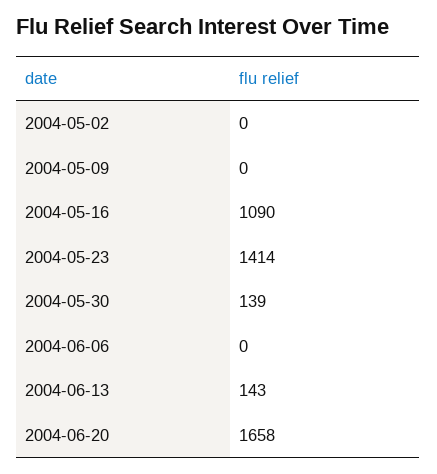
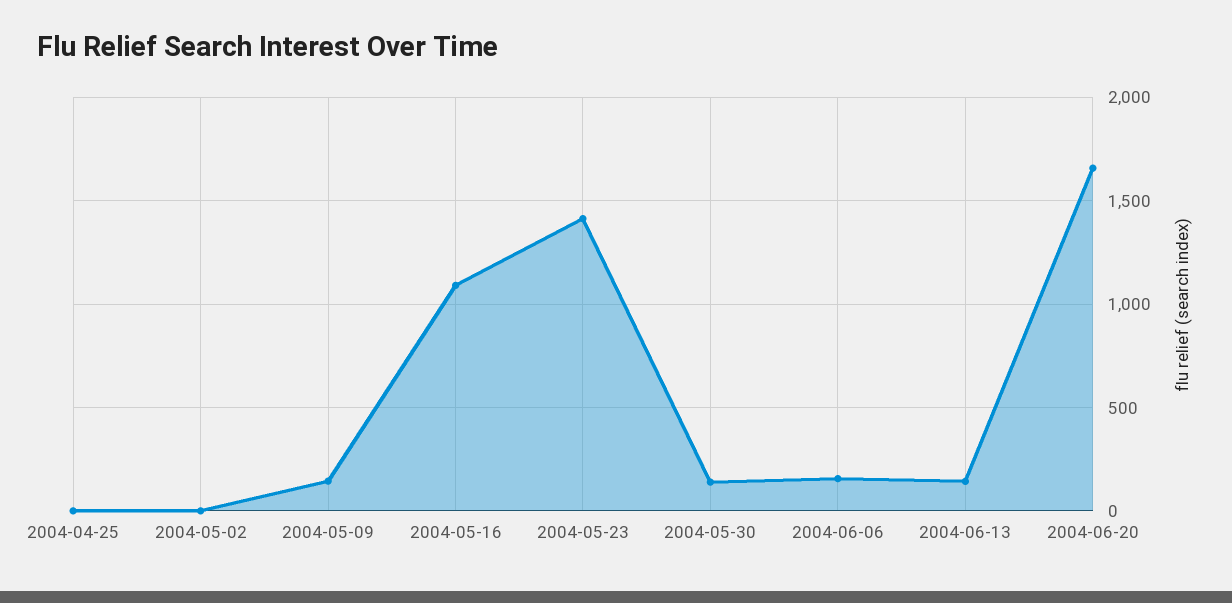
2004-05-09: 0 -> 150
2004-06-06: 0 -> 150
2004-04-25: none -> 0

